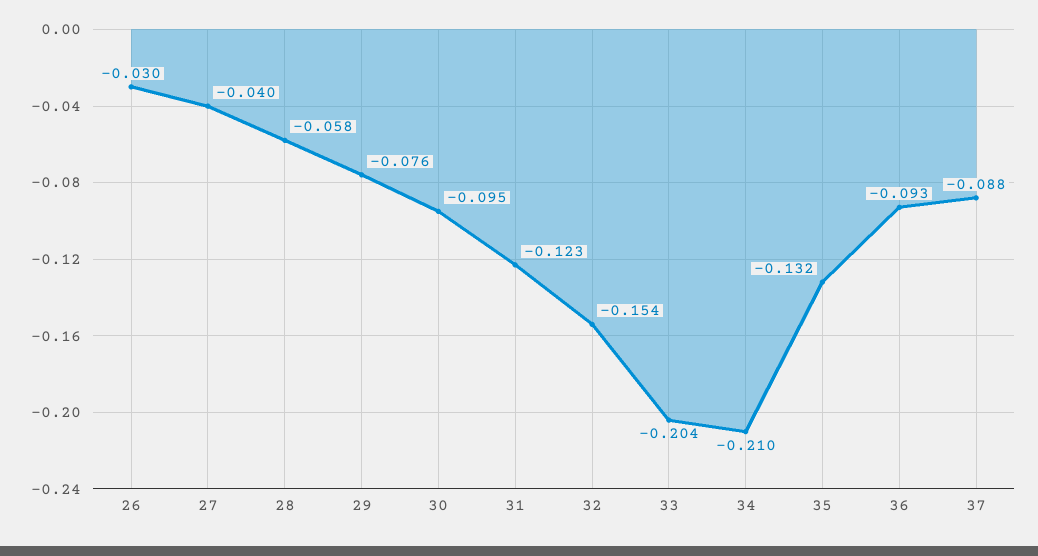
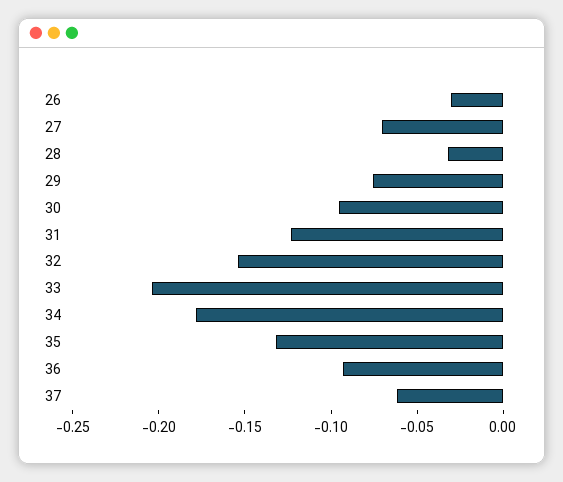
27: -0.04 -> -0.07
28: -0.058 -> -0.03
34: -0.21 -> -0.18
37: -0.088 -> -0.06

